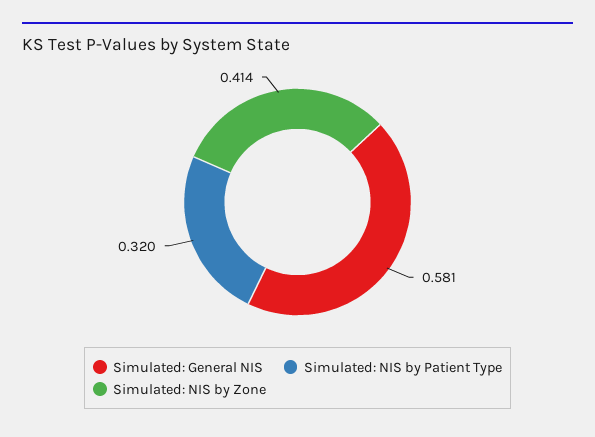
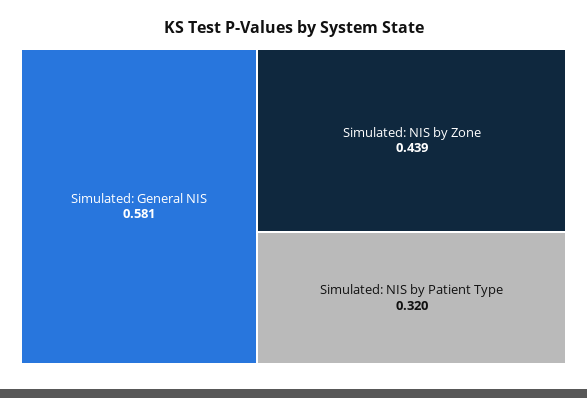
Simulated: NIS by Zone: 0.414 -> 0.439

